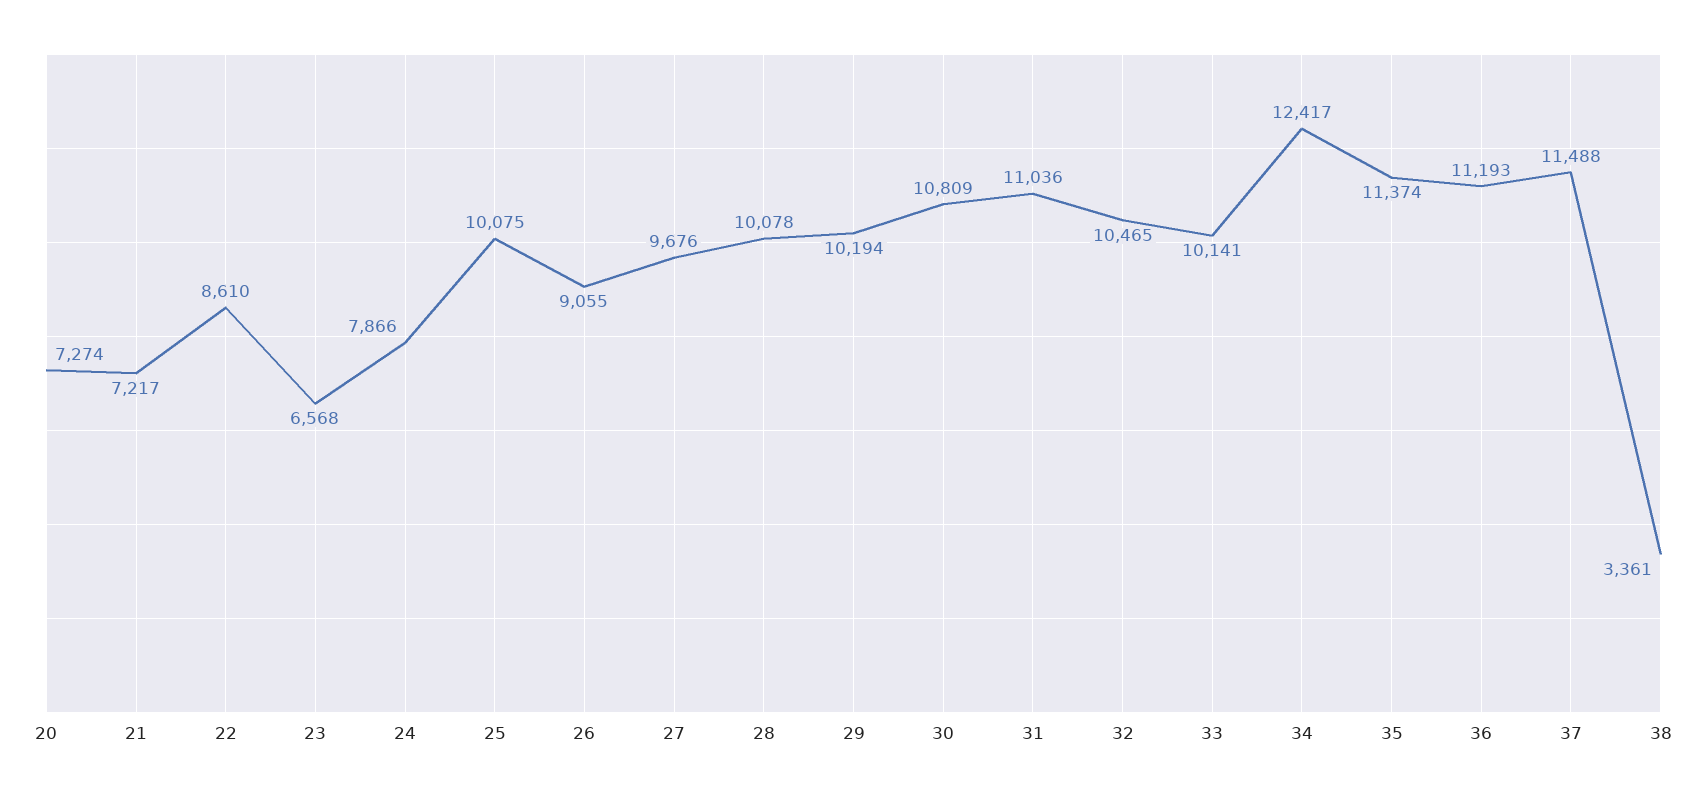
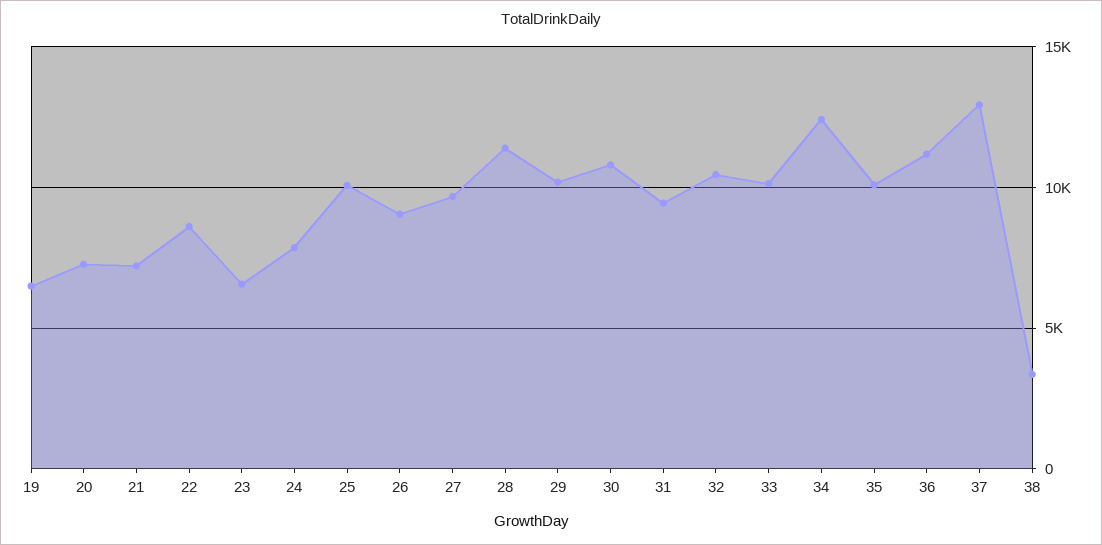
28: 10078 -> 11500
31: 11036 -> 9500
35: 11374 -> 10000
37: 11488 -> 13000
19: none -> 6500

